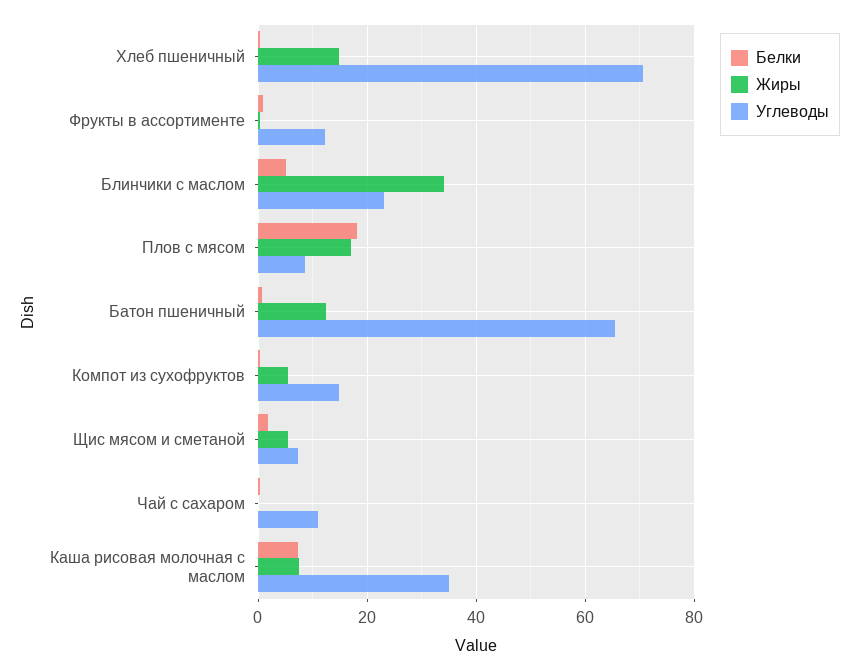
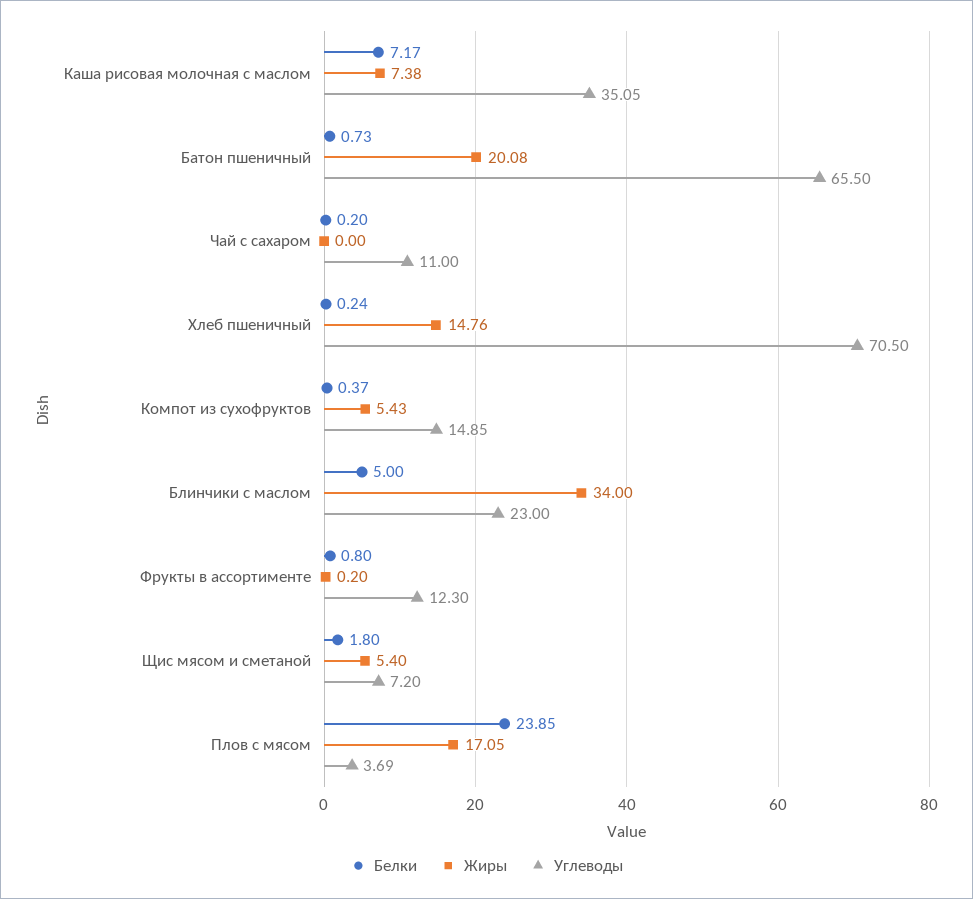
Белки, Плов с мясом: 18 -> 23.85
Углеводы, Плов с мясом: 8 -> 3.69
Жиры, Батон пшеничный: 12 -> 20.08

